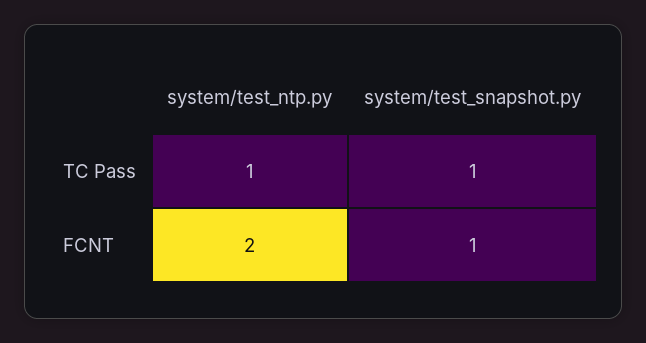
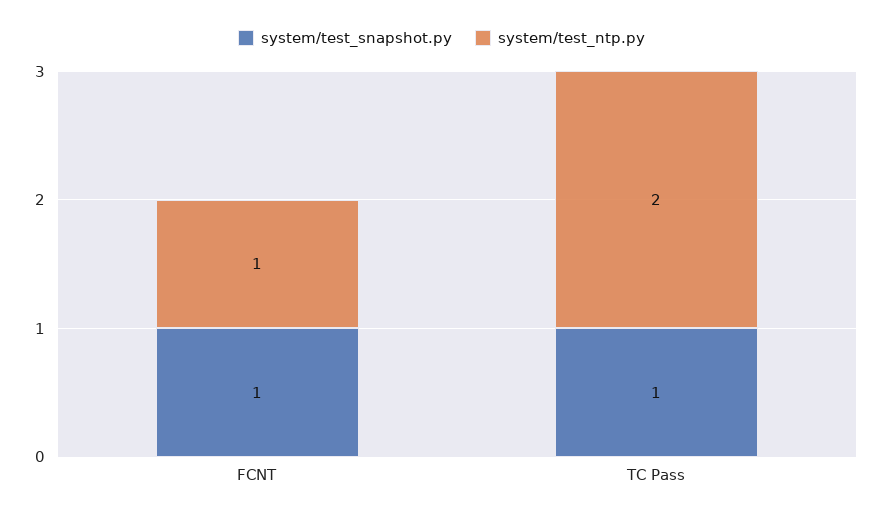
system/test_ntp.py, TC Pass: 1 -> 2
system/test_ntp.py, FCNT: 2 -> 1

